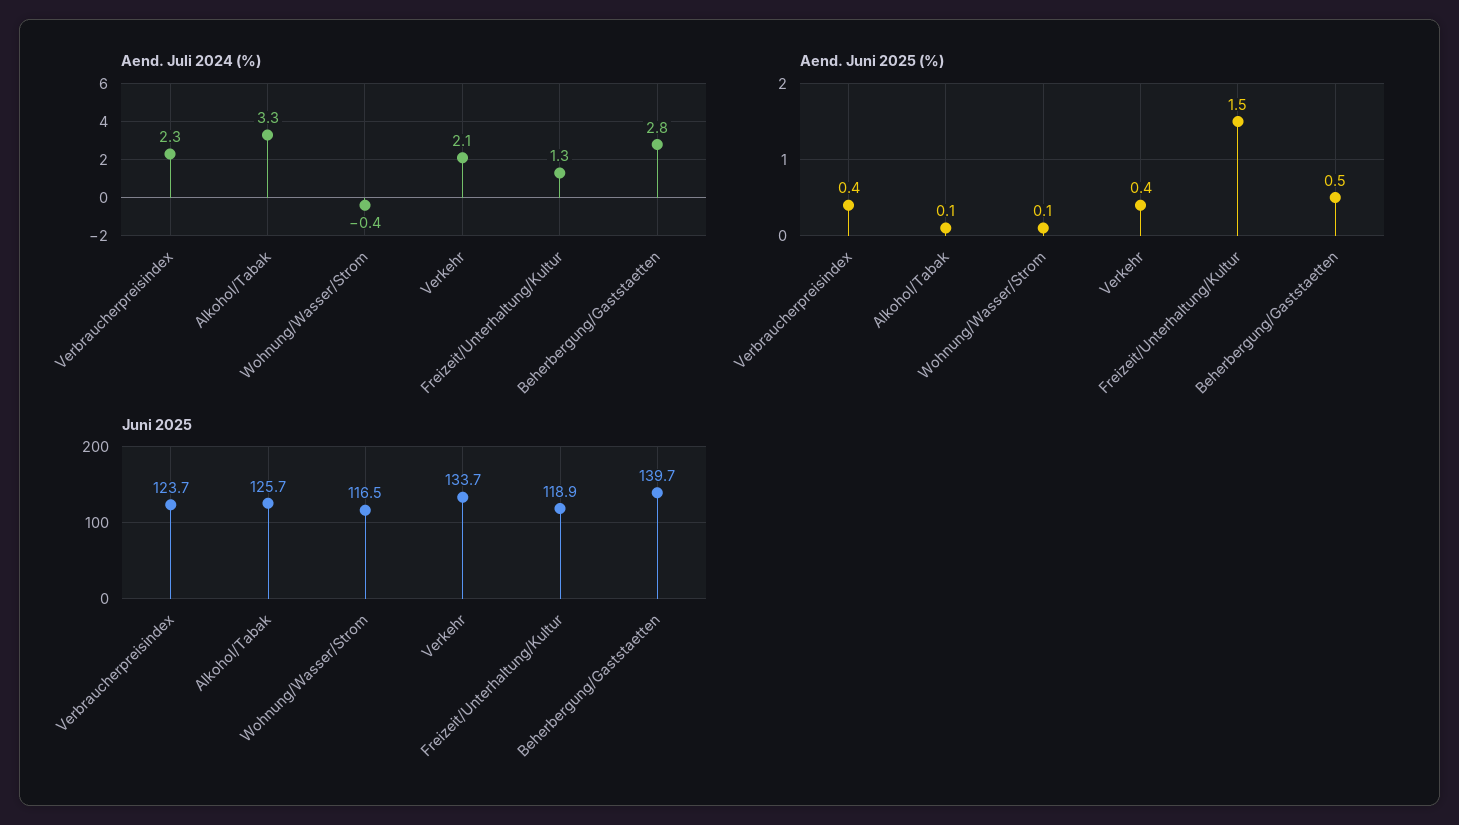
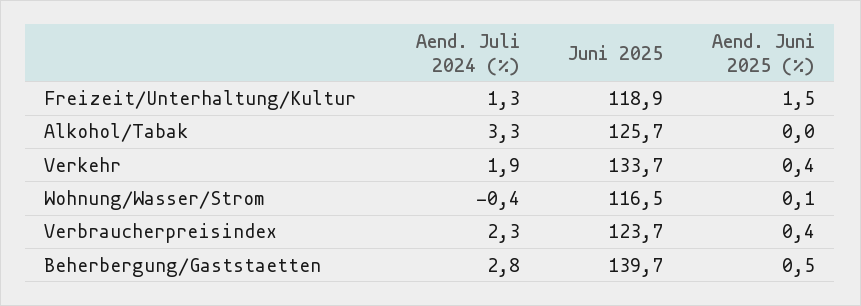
Aend. Juli 2024 (%), Verkehr: 2.1 -> 1.9
Aend. Juni 2025 (%), Alkohol/Tabak: 0.1 -> 0

